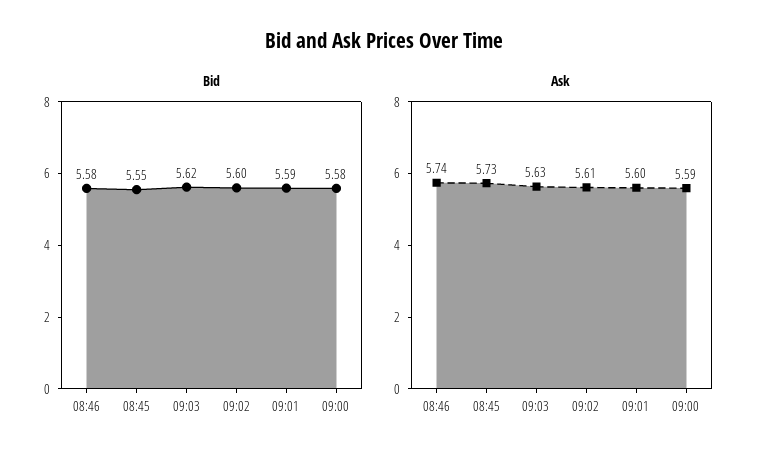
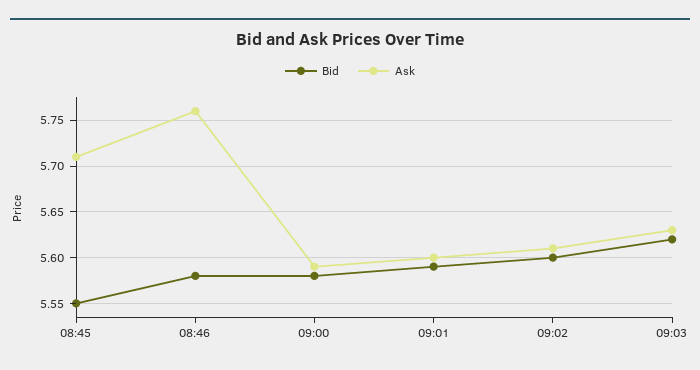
Ask, 08:46: 5.74 -> 5.76
Ask, 08:45: 5.73 -> 5.71

